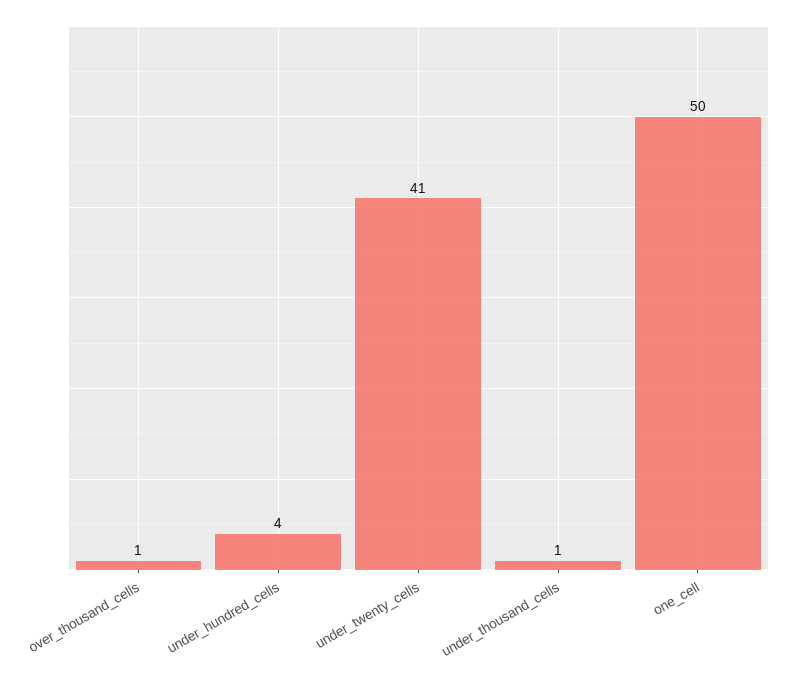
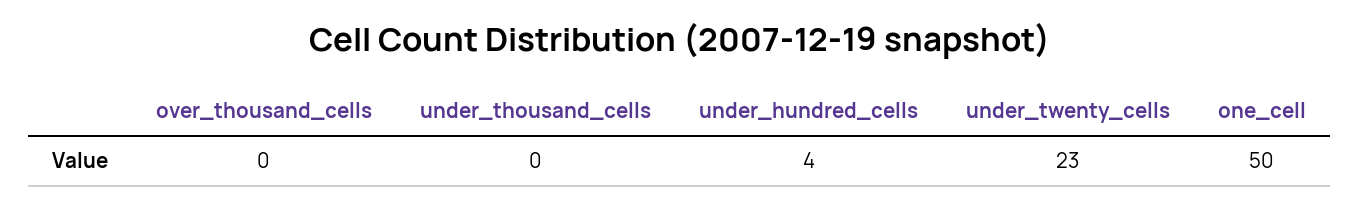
over_thousand_cells: 1 -> 0
under_twenty_cells: 41 -> 23
under_thousand_cells: 1 -> 0

